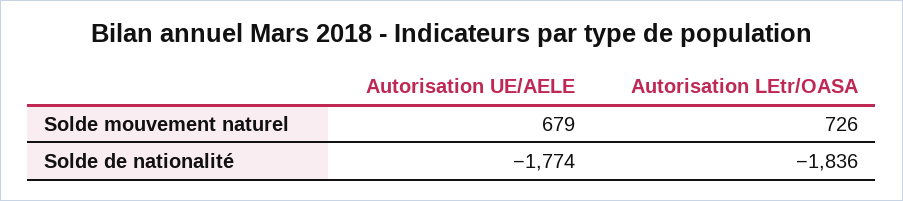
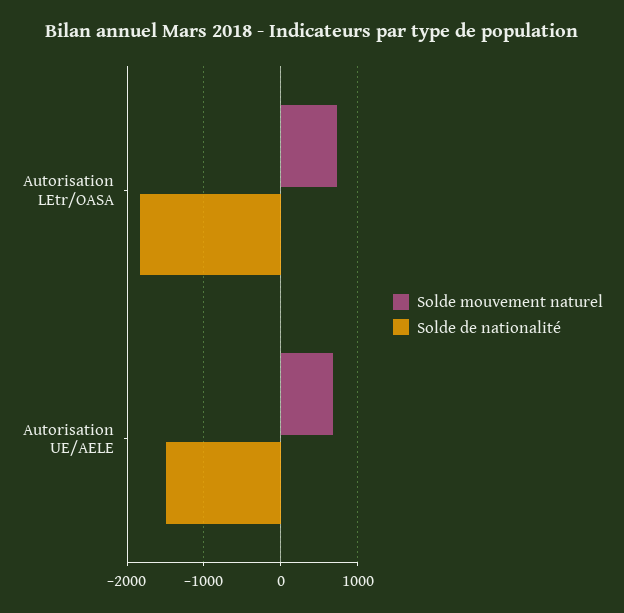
Solde de nationalité, Autorisation UE/AELE: -1774 -> -1500

